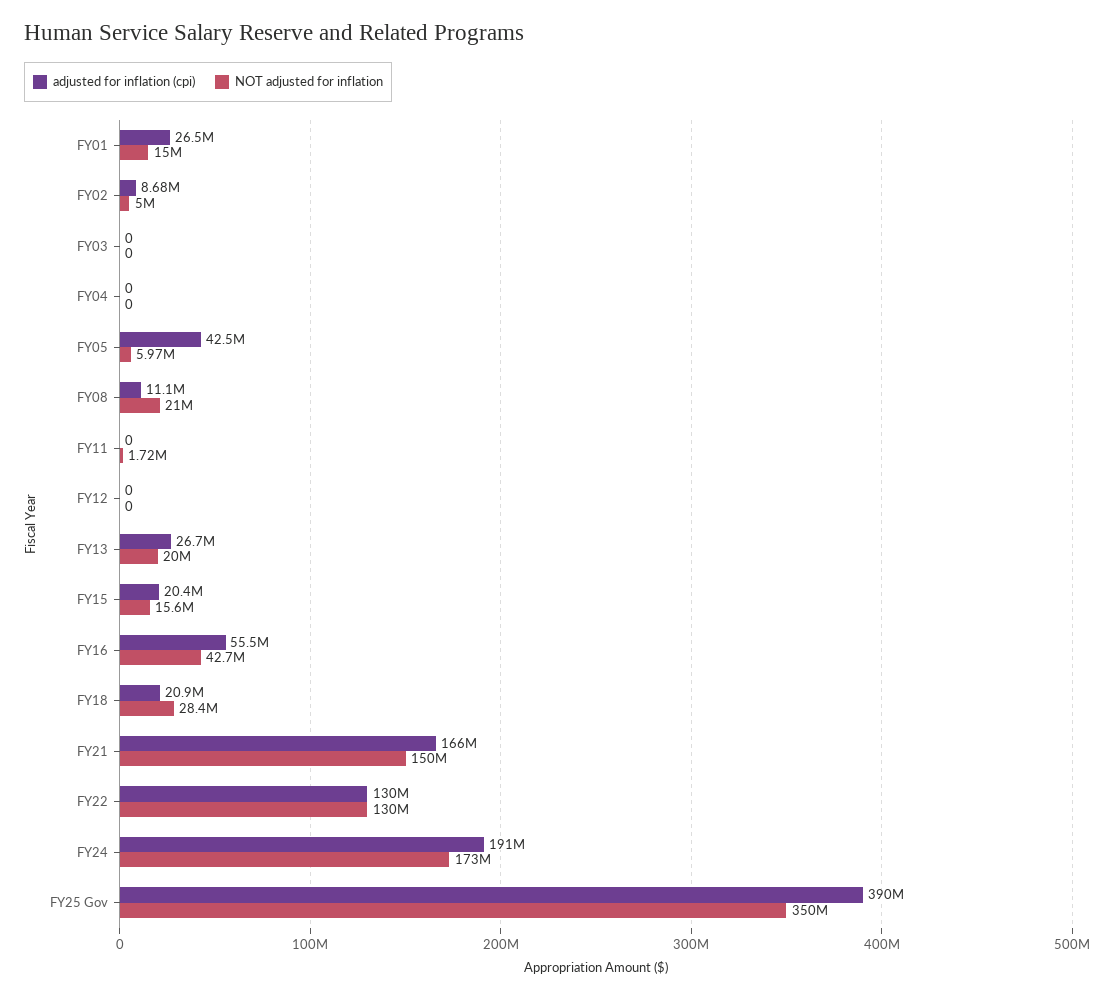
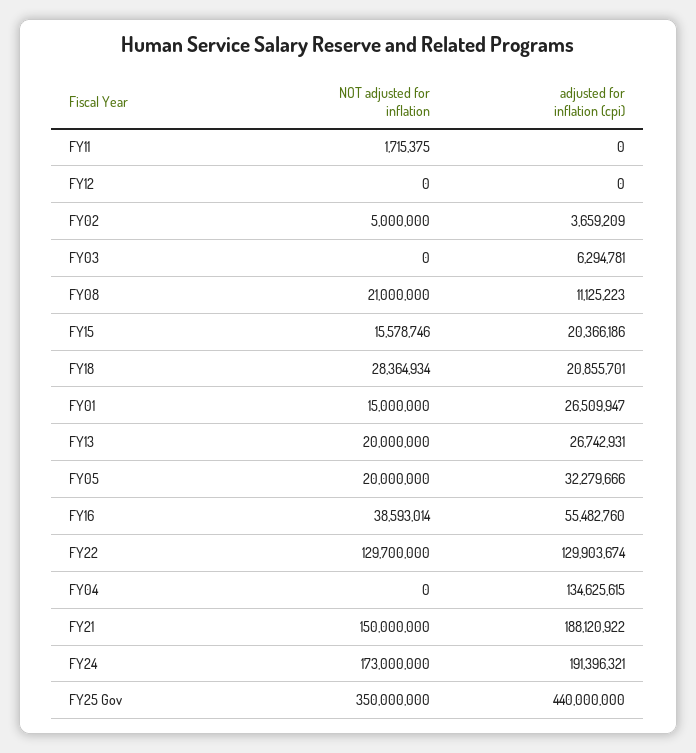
adjusted for inflation (cpi), FY02: 8680000 -> 3659209
adjusted for inflation (cpi), FY03: 0 -> 6294781
adjusted for inflation (cpi), FY04: 0 -> 134625615
adjusted for inflation (cpi), FY05: 42500000 -> 32279666
NOT adjusted for inflation, FY05: 5970000 -> 20000000
NOT adjusted for inflation, FY16: 42700000 -> 38593014
adjusted for inflation (cpi), FY21: 166000000 -> 188120922
adjusted for inflation (cpi), FY25 Gov: 390000000 -> 440000000

